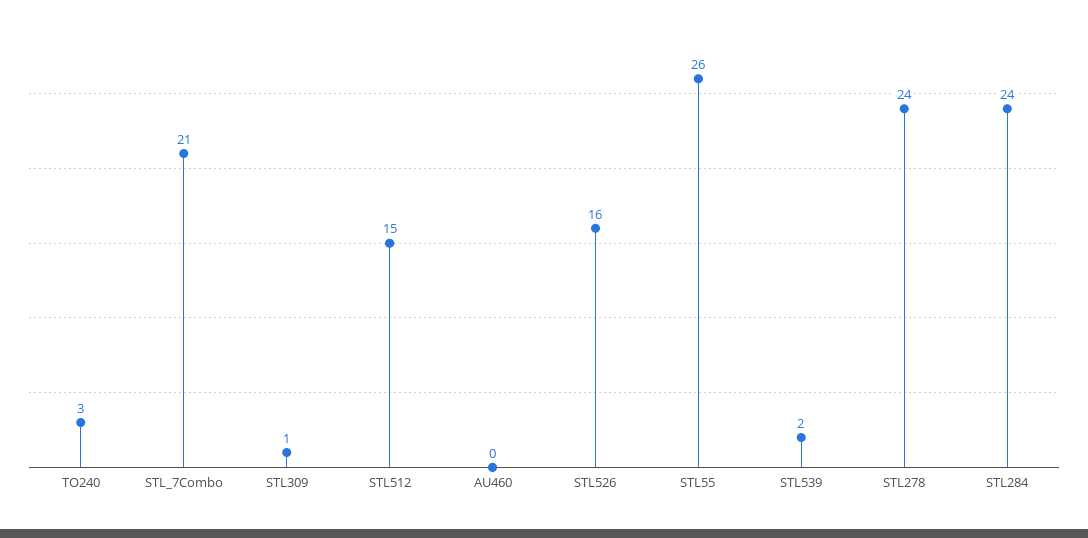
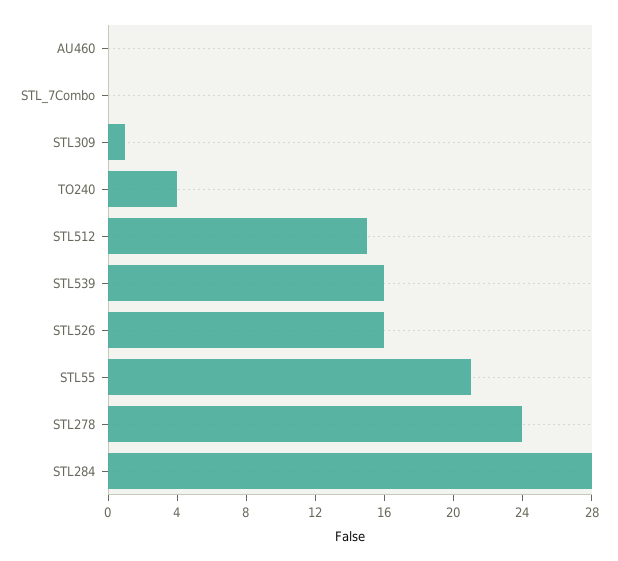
TO240: 3 -> 4
STL_7Combo: 21 -> 0
STL55: 26 -> 21
STL539: 2 -> 16
STL284: 24 -> 28

